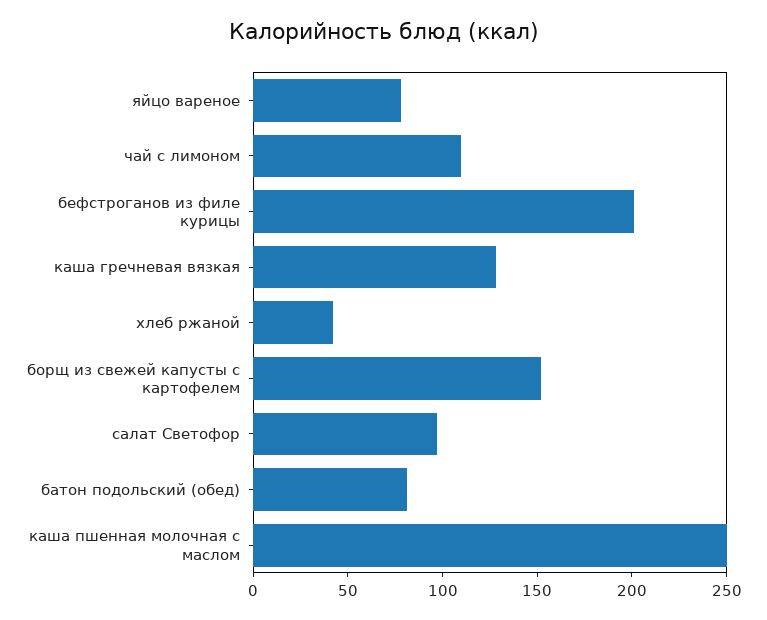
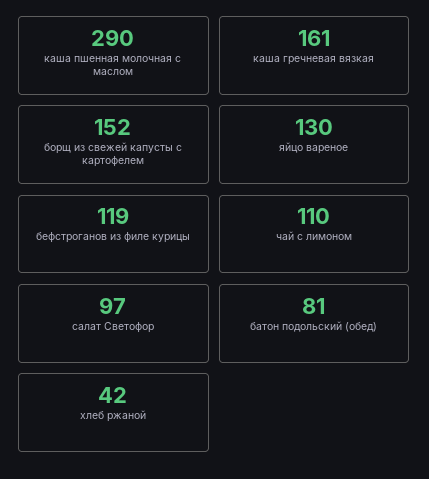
яйцо вареное: 80 -> 130
бефстроганов из филе курицы: 200 -> 119
каша гречневая вязкая: 130 -> 161
каша пшенная молочная с маслом: 250 -> 290

